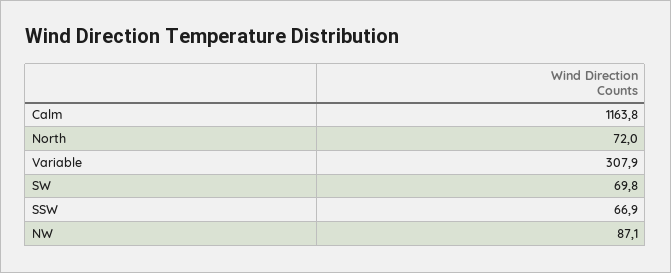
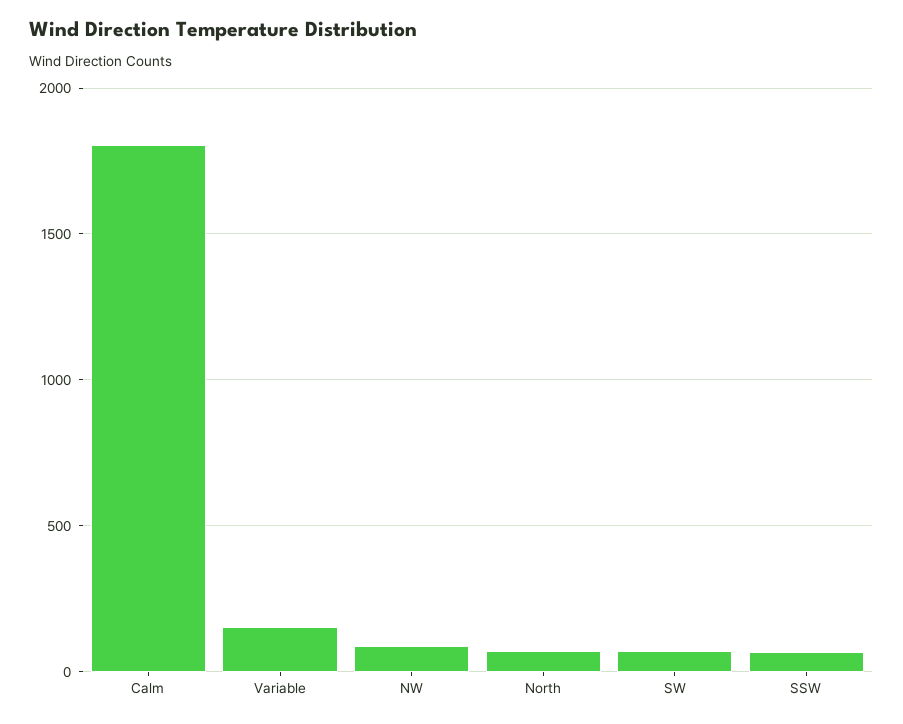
Calm: 1163.8 -> 1800
Variable: 307.9 -> 150

